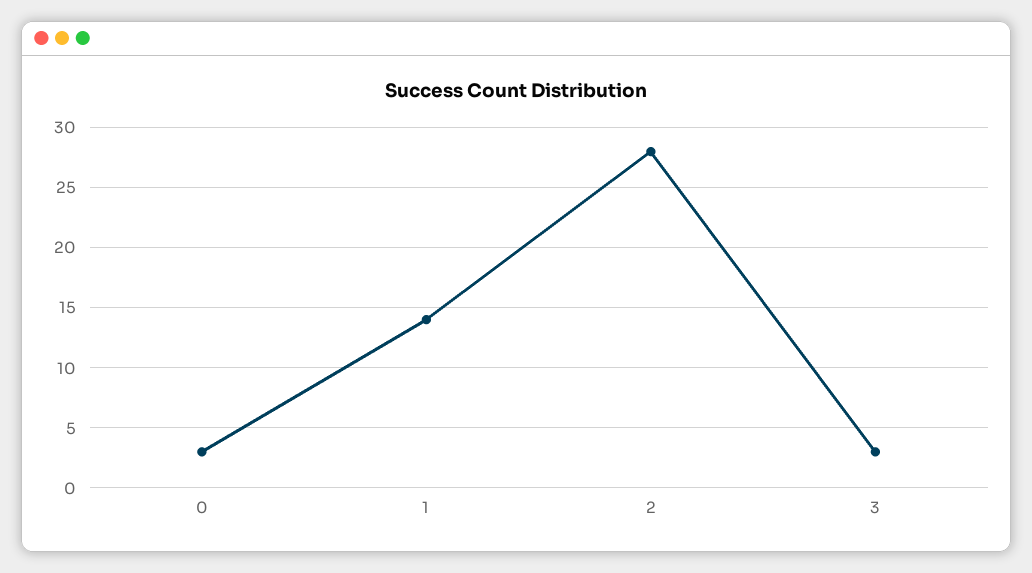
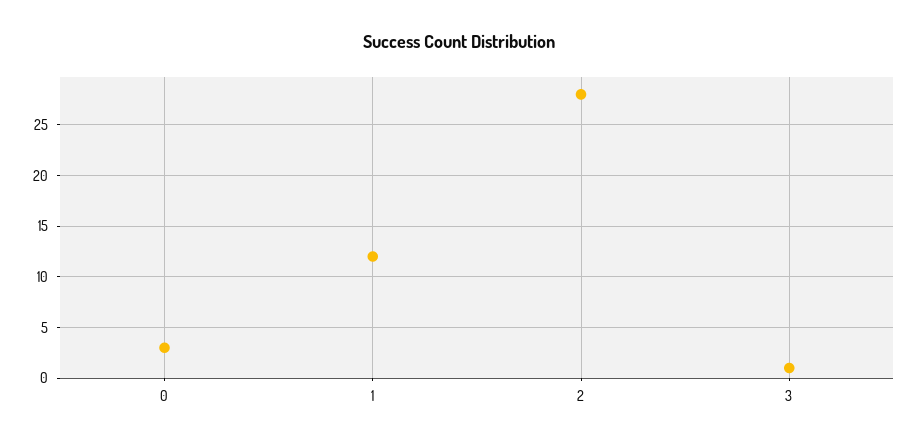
1: 14 -> 12
3: 3 -> 1

